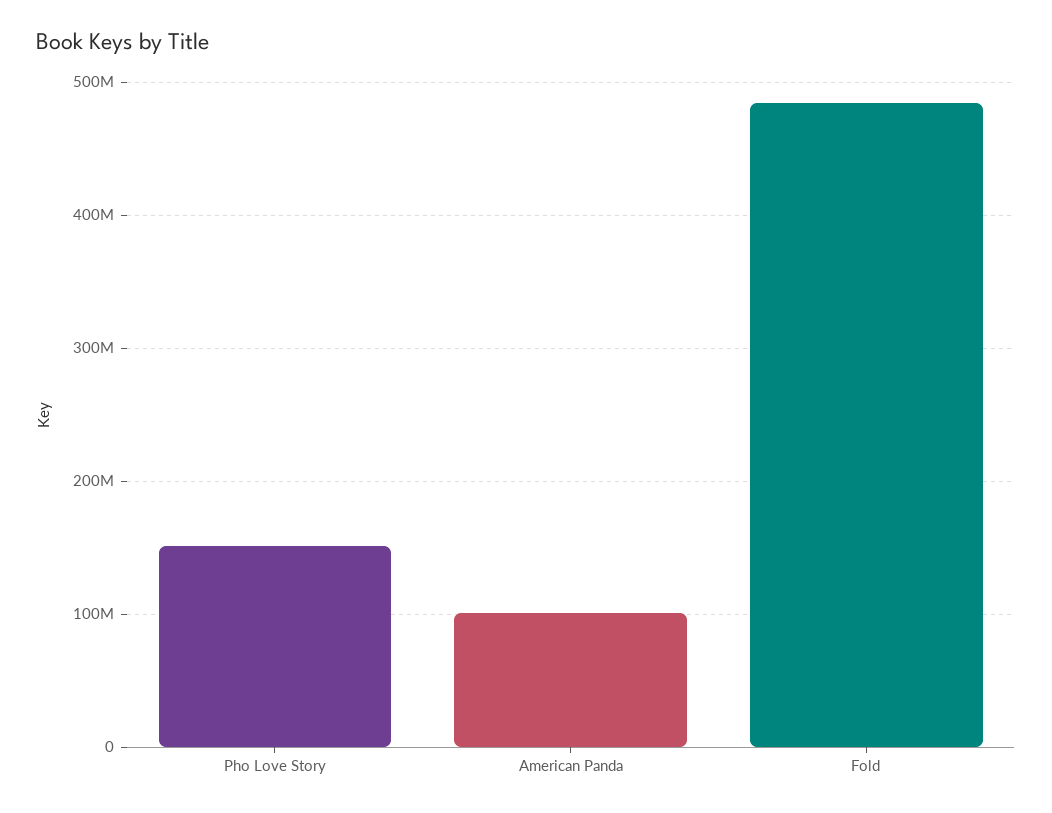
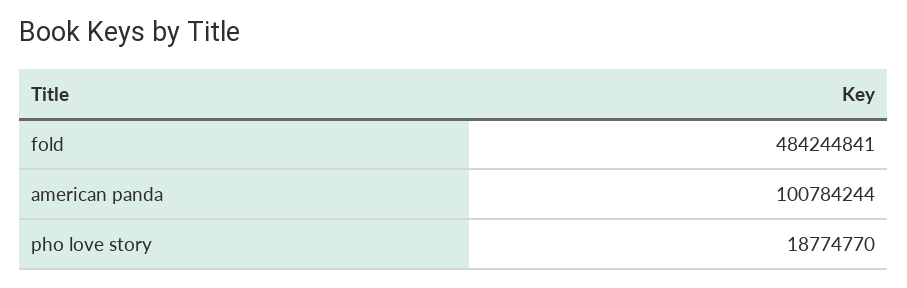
Pho Love Story: 150000000 -> 18774770

